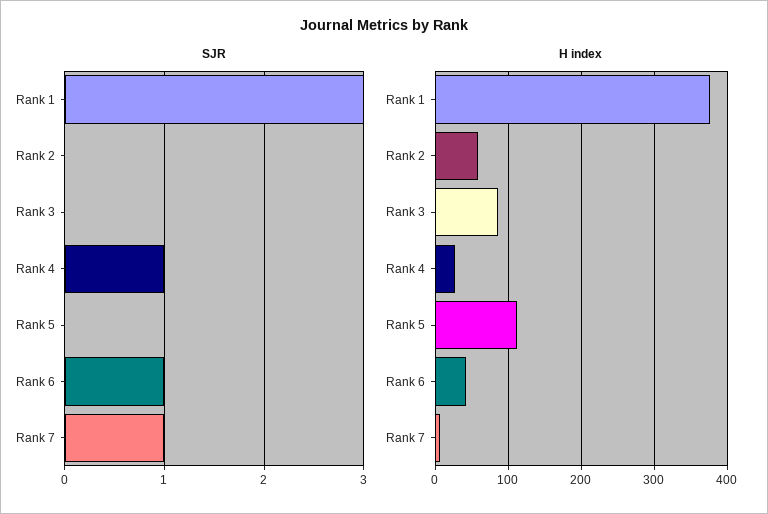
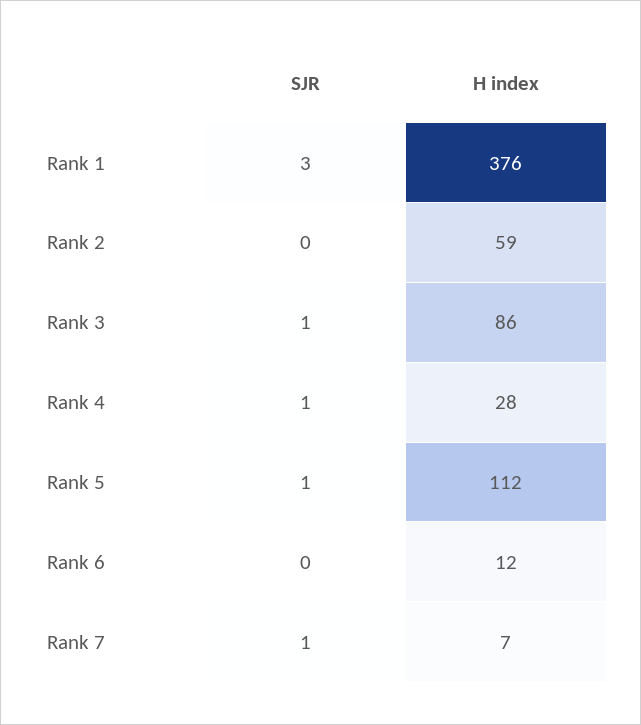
SJR, Rank 3: 0 -> 1
SJR, Rank 5: 0 -> 1
SJR, Rank 6: 1 -> 0
H index, Rank 6: 40 -> 12

